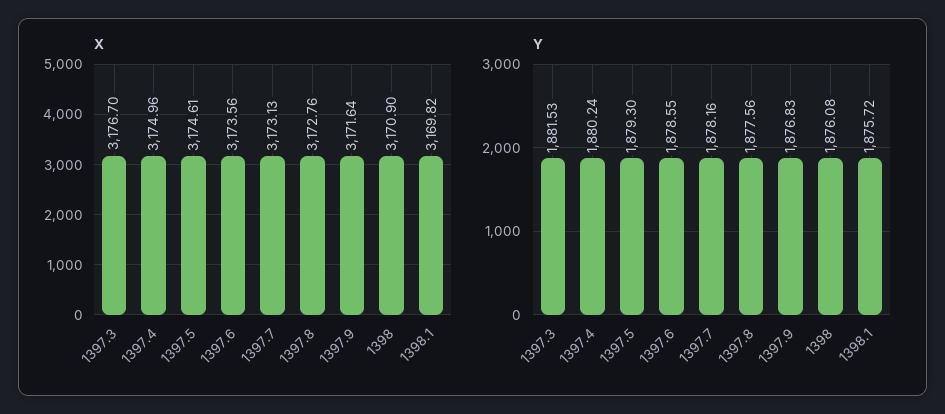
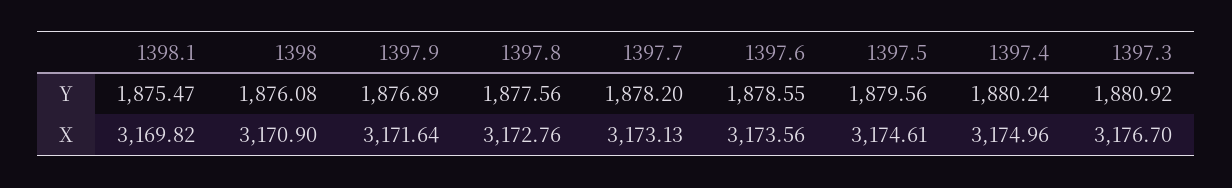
Y, 1397.3: 1881.53 -> 1880.92
Y, 1397.5: 1879.3 -> 1879.56
Y, 1397.7: 1878.16 -> 1878.2
Y, 1397.9: 1876.83 -> 1876.89
Y, 1398.1: 1875.72 -> 1875.47

